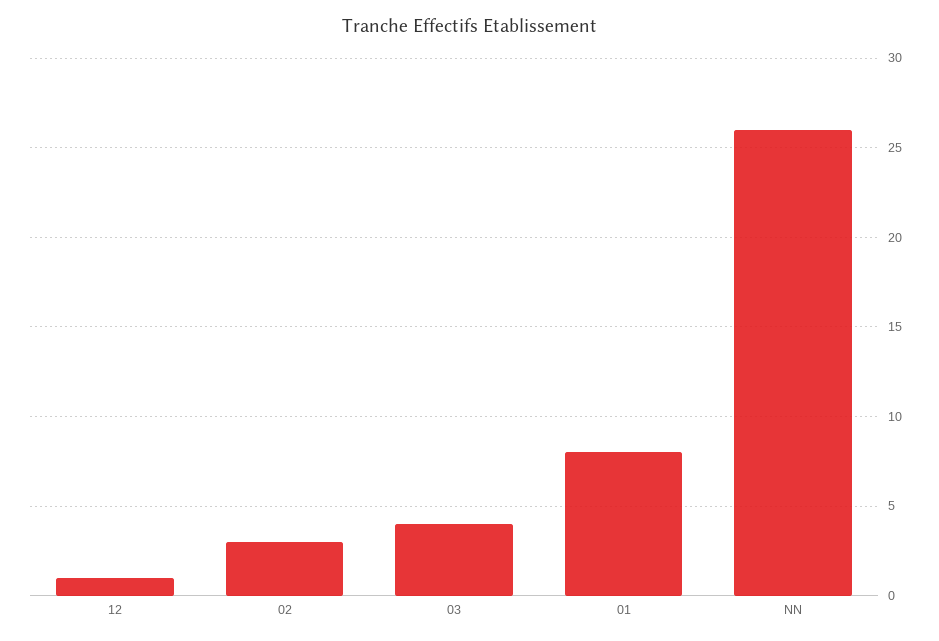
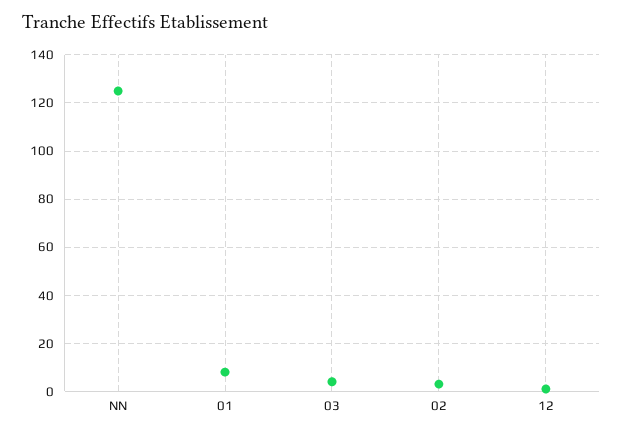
NN: 26 -> 125

